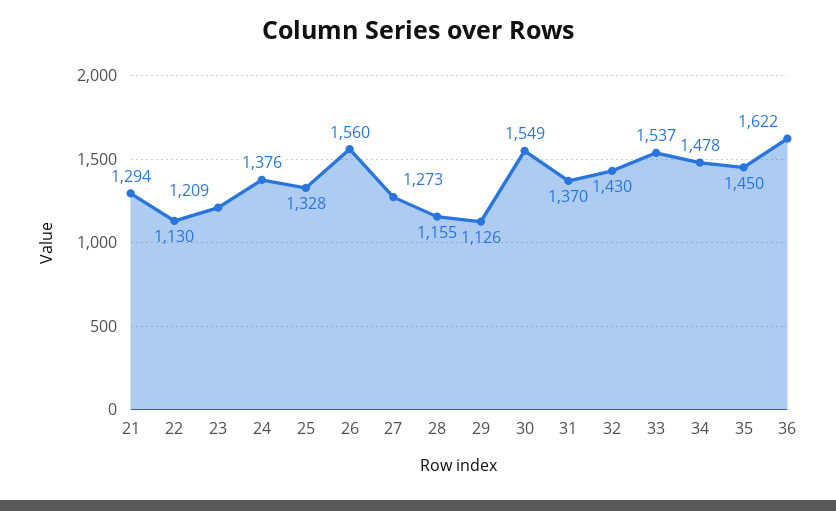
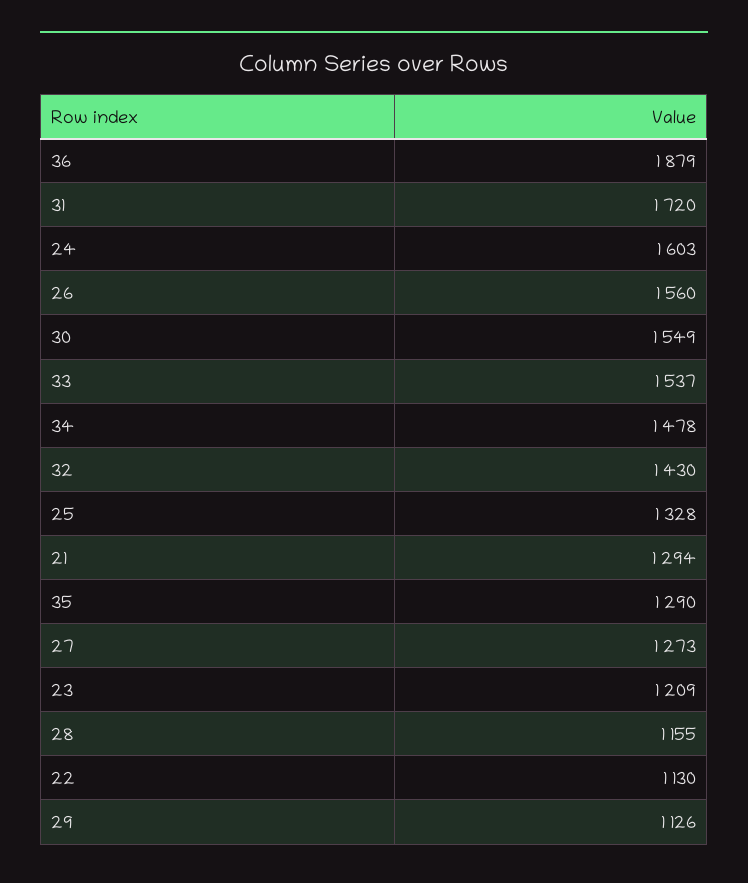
24: 1376 -> 1603
31: 1370 -> 1720
35: 1450 -> 1290
36: 1622 -> 1879

